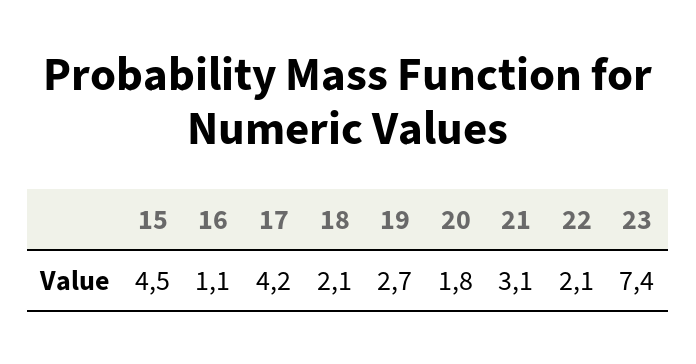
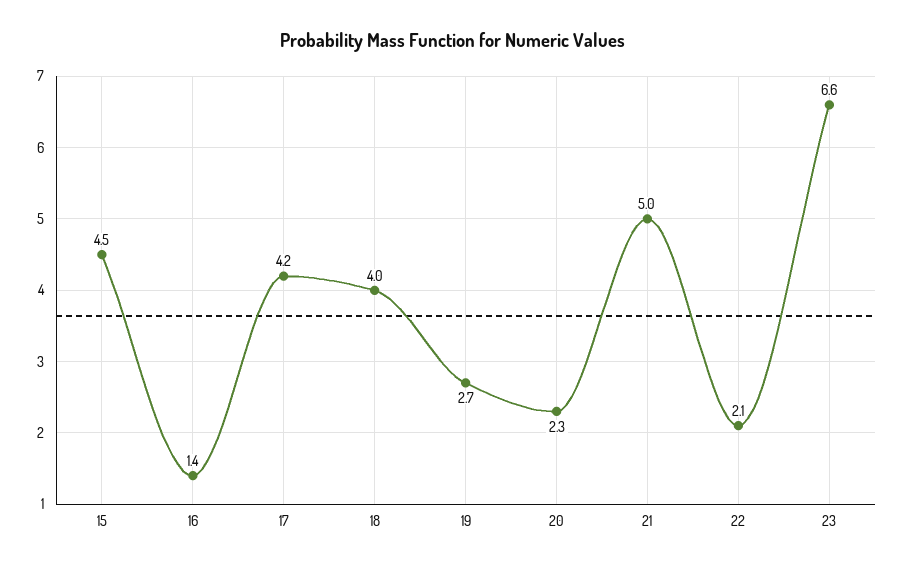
16: 1.1 -> 1.4
18: 2.1 -> 4
20: 1.8 -> 2.3
21: 3.1 -> 5
23: 7.4 -> 6.6

